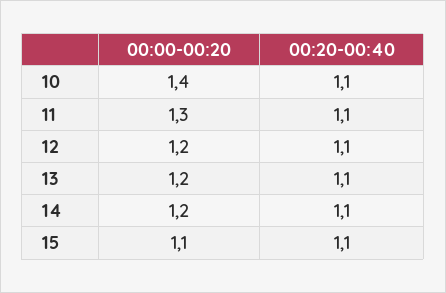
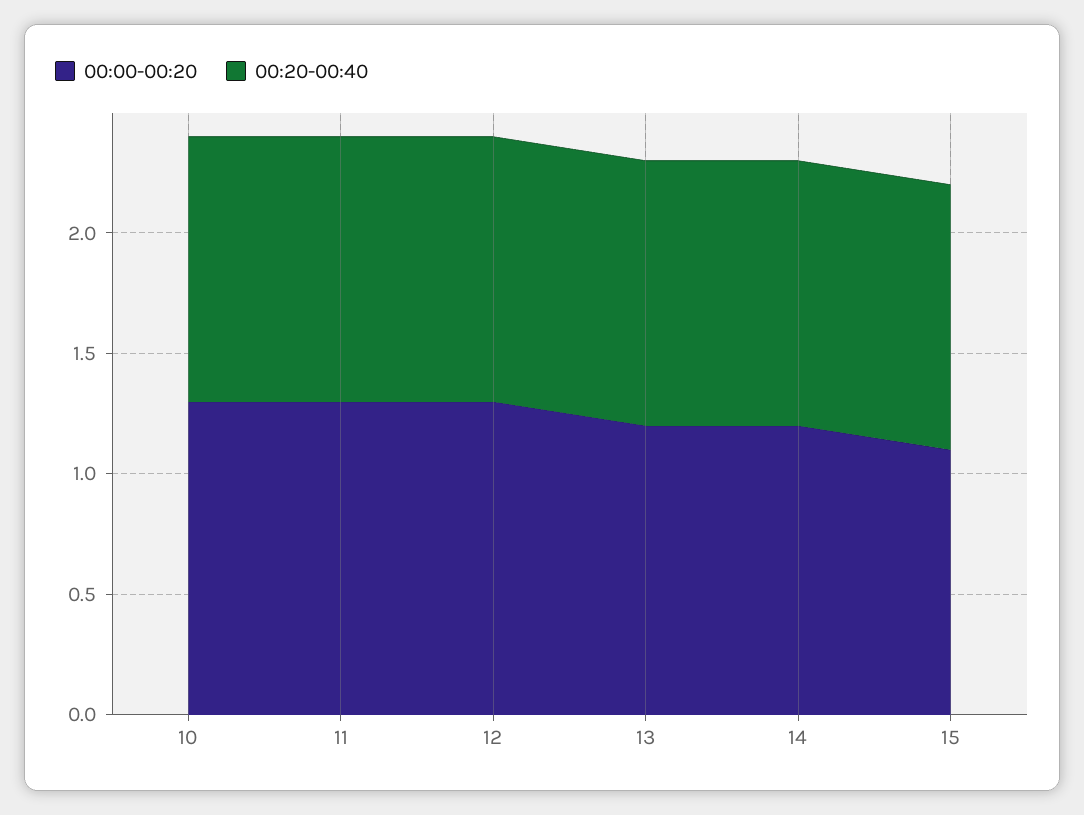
00:00-00:20, 10: 1.4 -> 1.3
00:00-00:20, 12: 1.2 -> 1.3

